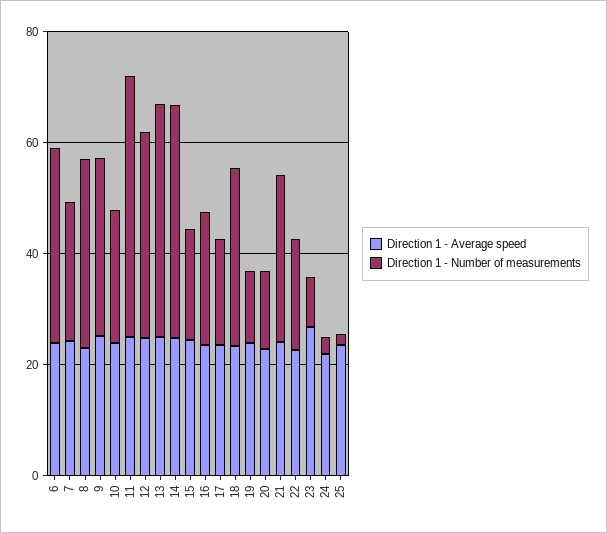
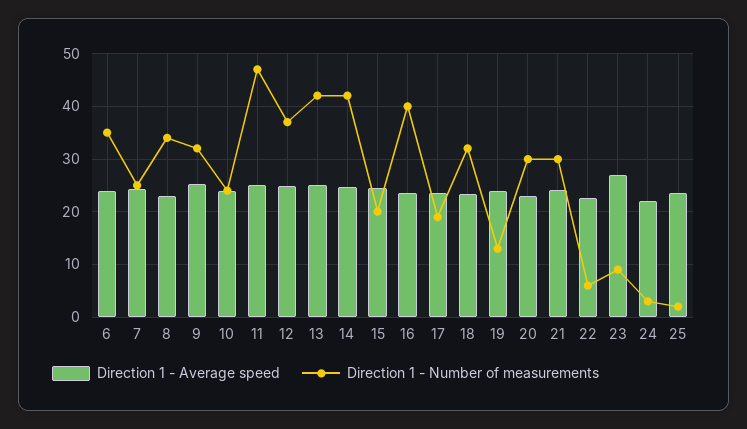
Direction 1 - Number of measurements, 16: 25 -> 40
Direction 1 - Number of measurements, 20: 15 -> 30
Direction 1 - Number of measurements, 22: 20 -> 6

